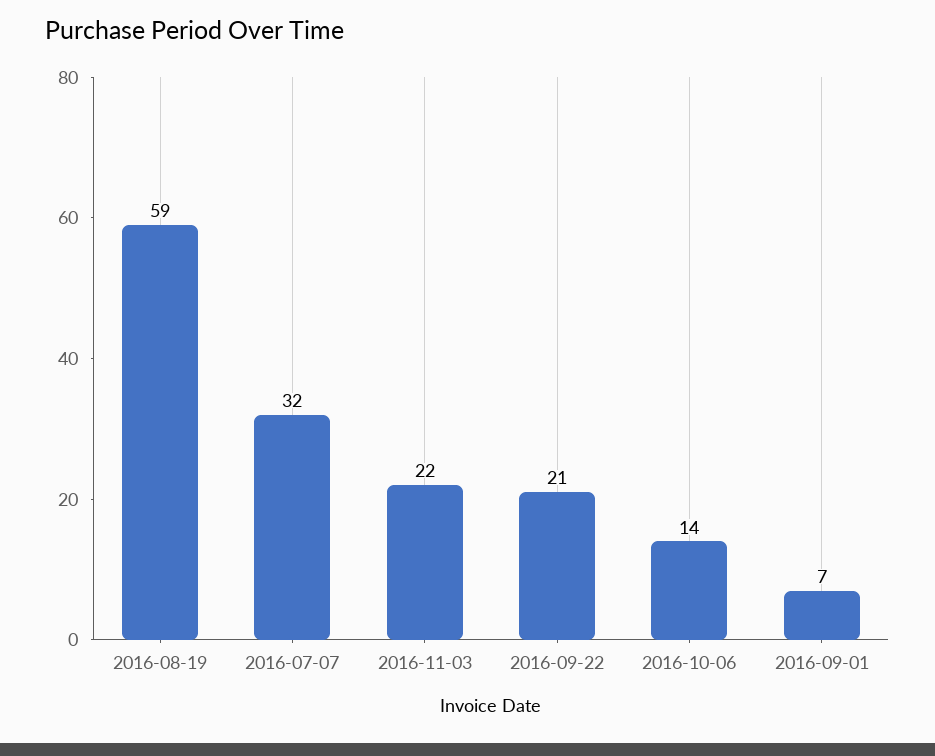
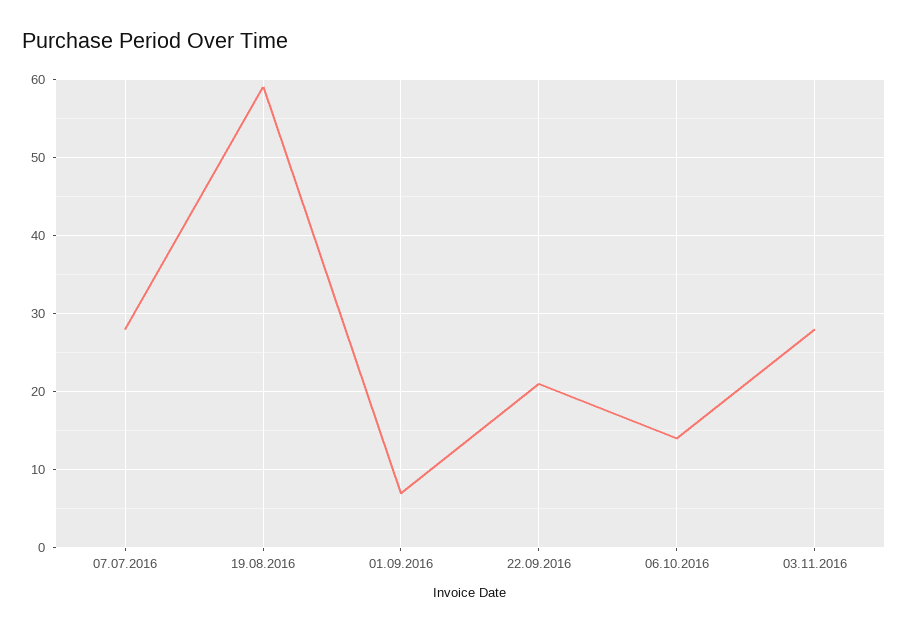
2016-07-07: 32 -> 28
2016-11-03: 22 -> 28

